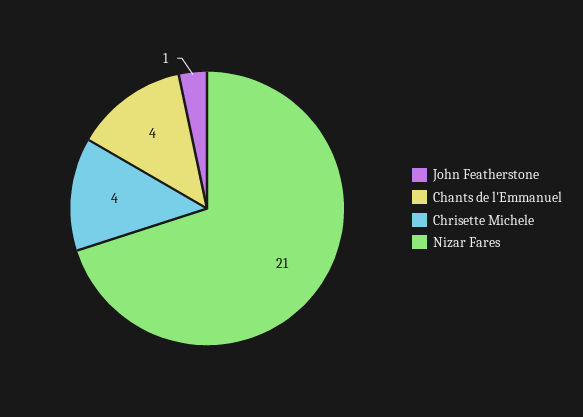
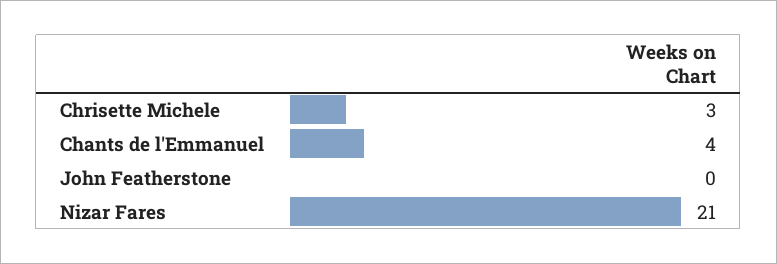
John Featherstone: 1 -> 0
Chrisette Michele: 4 -> 3

